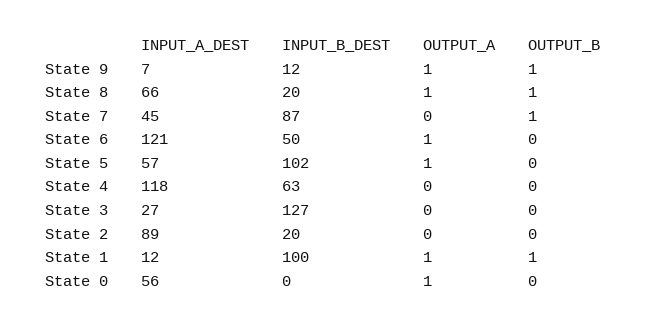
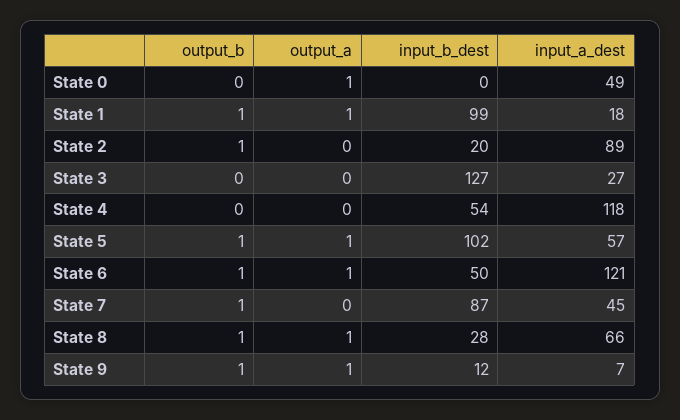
INPUT_B_DEST, State 8: 20 -> 28
OUTPUT_B, State 6: 0 -> 1
OUTPUT_B, State 5: 0 -> 1
INPUT_B_DEST, State 4: 63 -> 54
OUTPUT_B, State 2: 0 -> 1
INPUT_A_DEST, State 1: 12 -> 18
INPUT_B_DEST, State 1: 100 -> 99
INPUT_A_DEST, State 0: 56 -> 49

